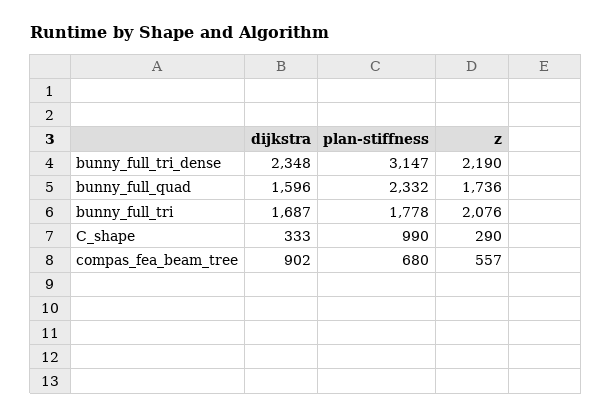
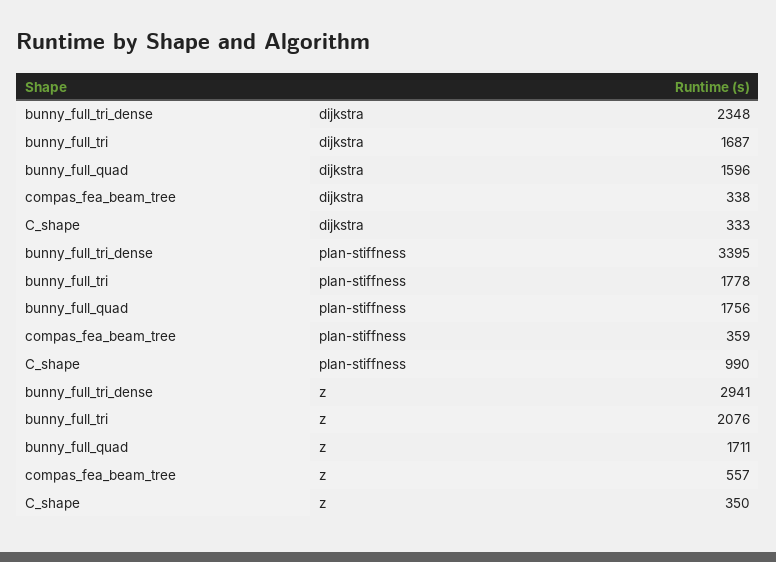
plan-stiffness, bunny_full_tri_dense: 3147 -> 3395
z, bunny_full_tri_dense: 2190 -> 2941
plan-stiffness, bunny_full_quad: 2332 -> 1756
z, bunny_full_quad: 1736 -> 1711
z, C_shape: 290 -> 350
dijkstra, compas_fea_beam_tree: 902 -> 338
plan-stiffness, compas_fea_beam_tree: 680 -> 359

